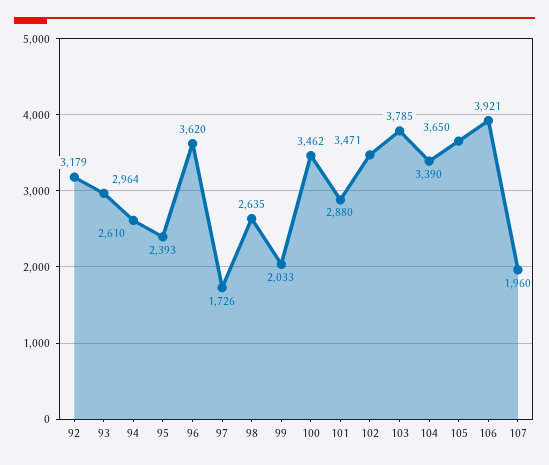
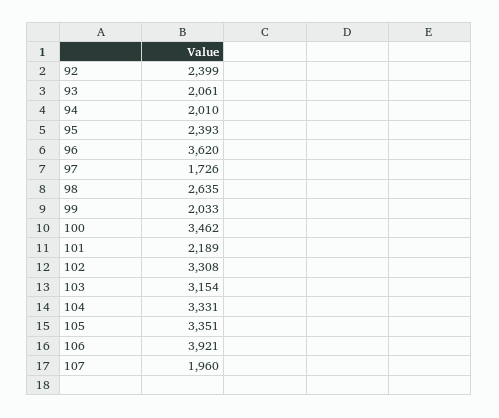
92: 3179 -> 2399
93: 2964 -> 2061
94: 2610 -> 2010
101: 2880 -> 2189
102: 3471 -> 3308
103: 3785 -> 3154
104: 3390 -> 3331
105: 3650 -> 3351

